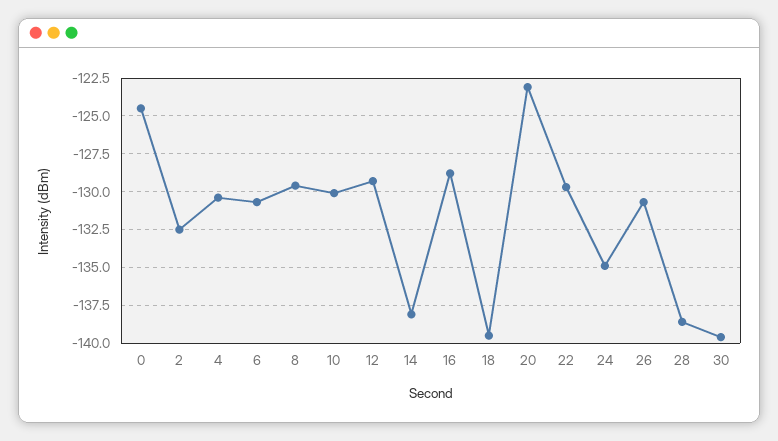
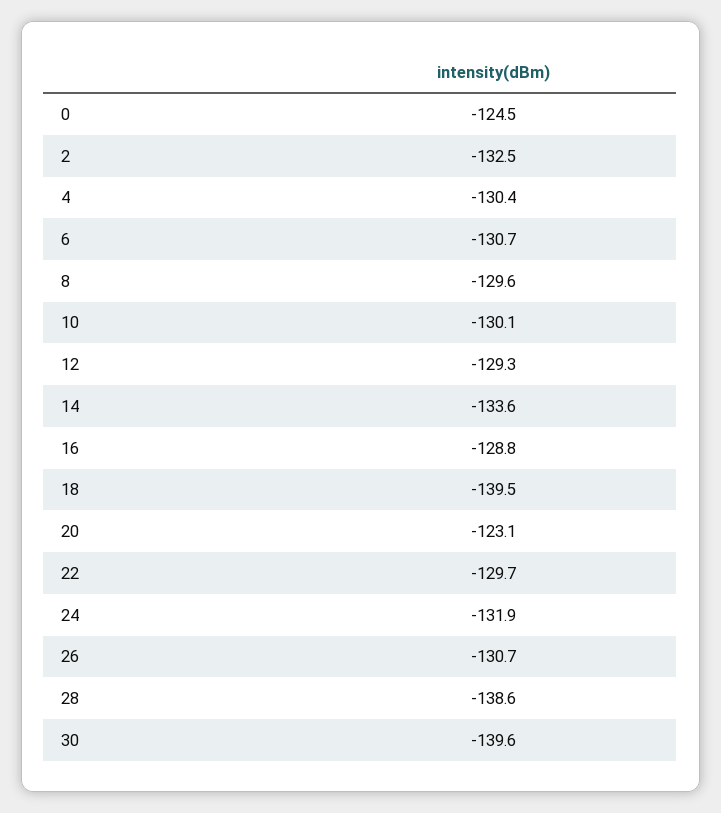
14: -138 -> -133.6
24: -135 -> -131.9

